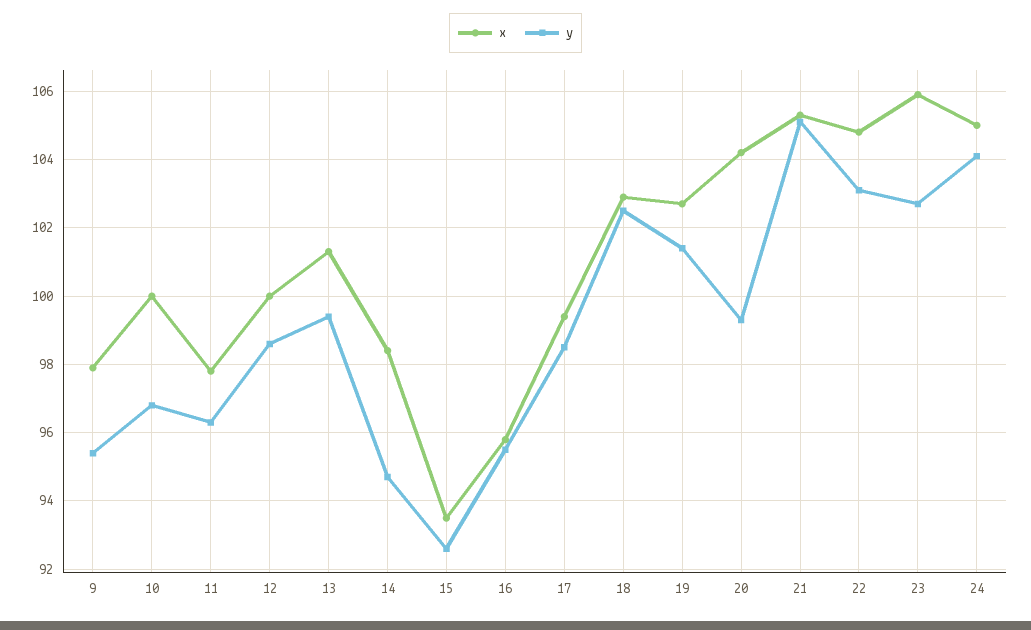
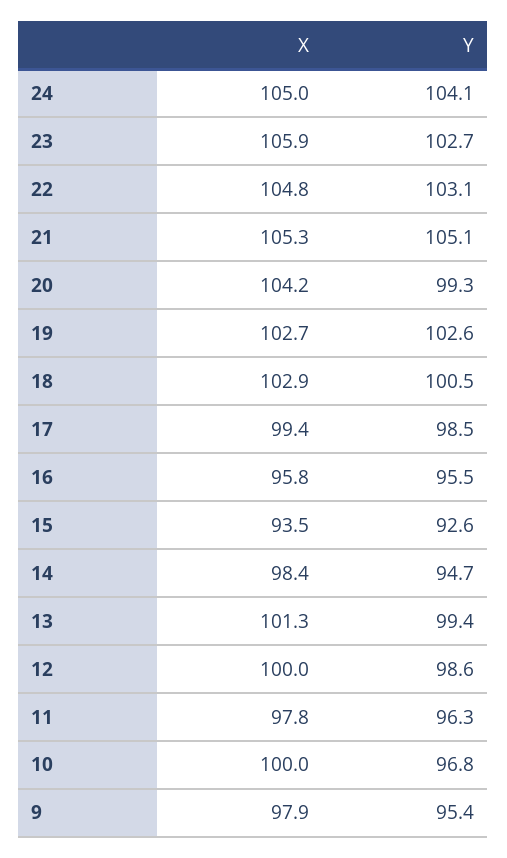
y, 18: 102.5 -> 100.5
y, 19: 101.5 -> 102.6

